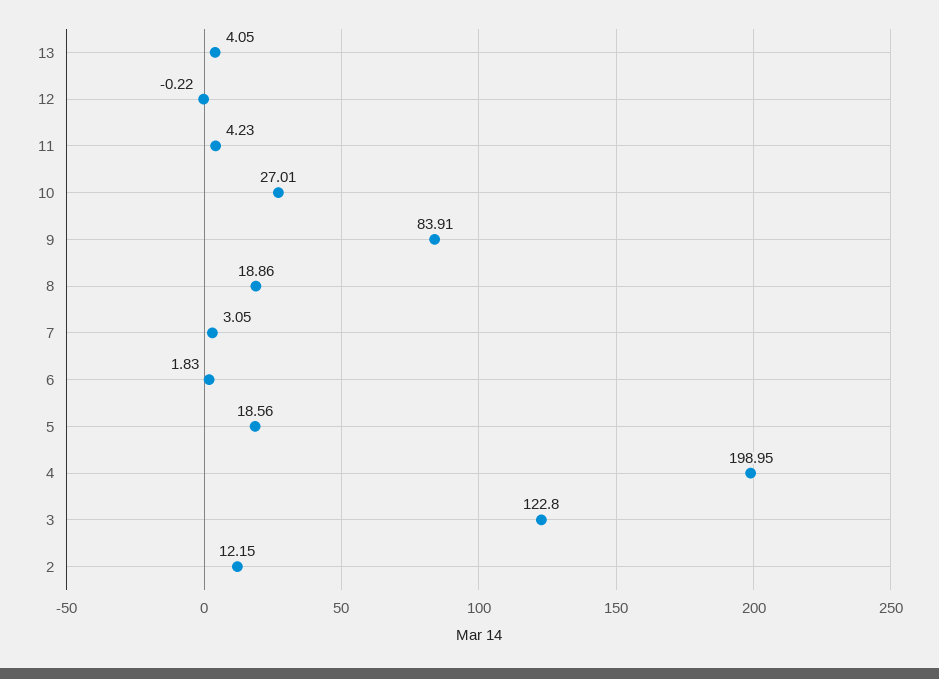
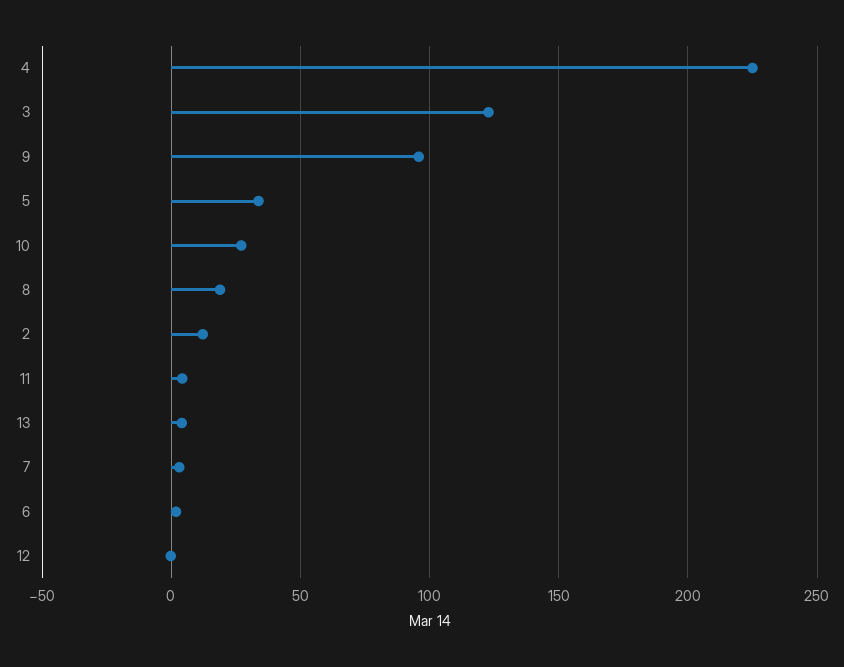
9: 83.91 -> 95
5: 18.56 -> 35
4: 198.95 -> 225

